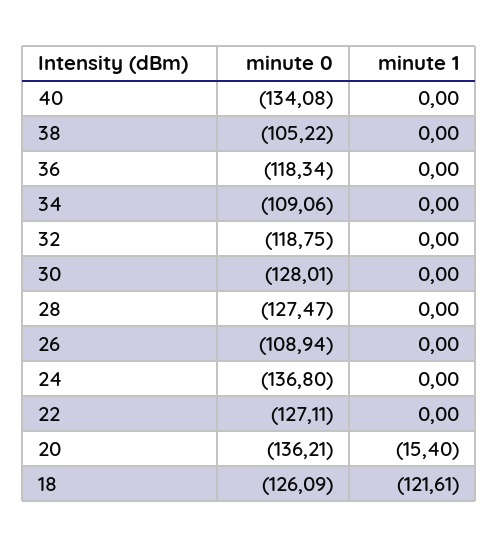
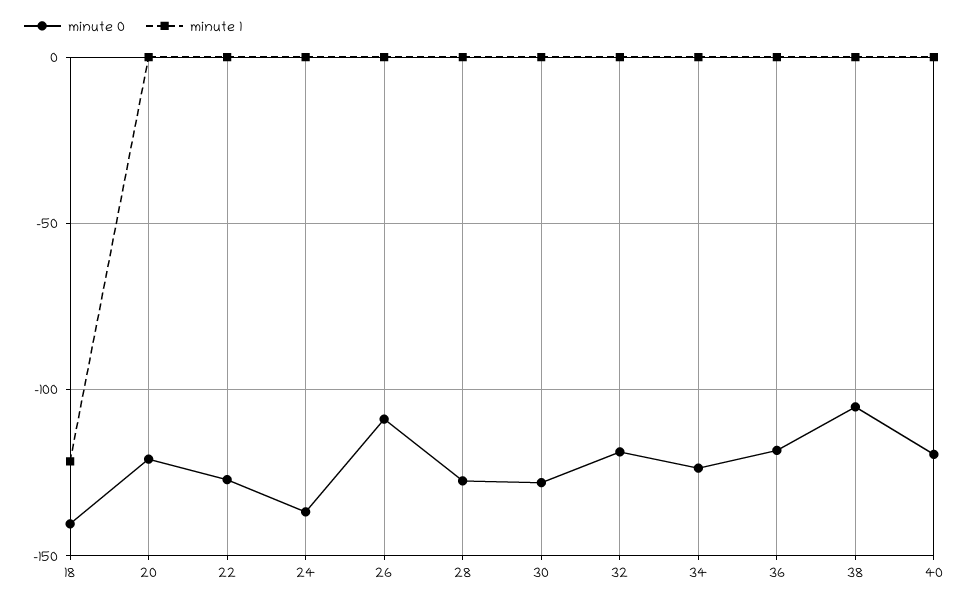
minute 0, 40: -134.08 -> -120
minute 0, 34: -109.06 -> -125
minute 0, 20: -136.21 -> -120
minute 1, 20: -15.4 -> 0
minute 0, 18: -126.09 -> -140

